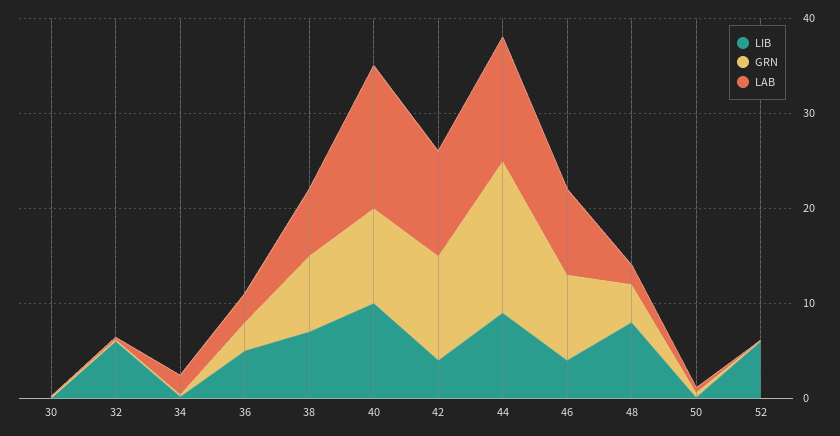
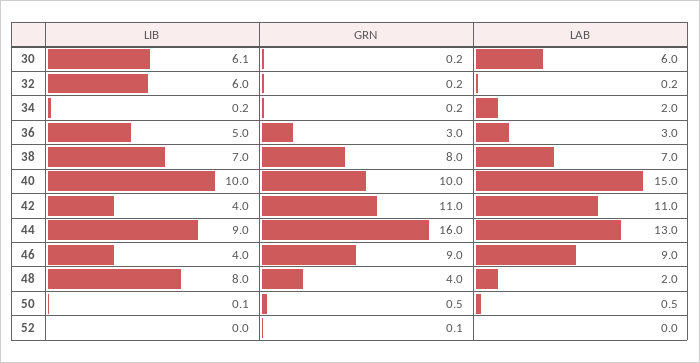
LIB, 30: 0 -> 6.1
LAB, 30: 0 -> 6
LIB, 52: 6 -> 0

